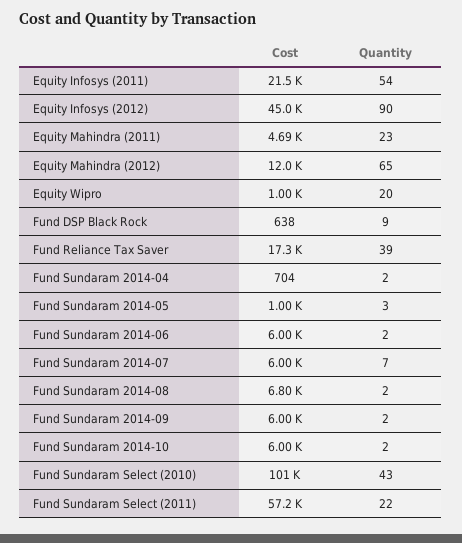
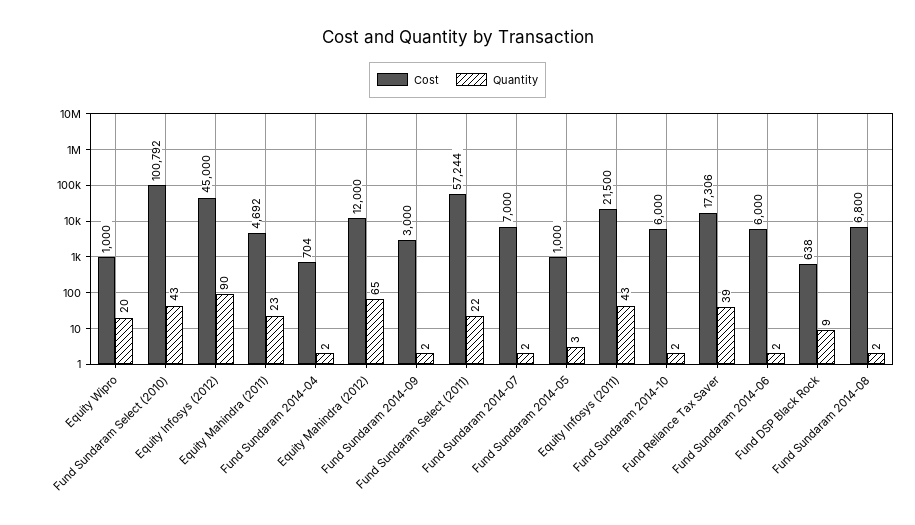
Quantity, Equity Infosys (2011): 54 -> 43
Cost, Fund Sundaram 2014-07: 6000 -> 7000
Quantity, Fund Sundaram 2014-07: 7 -> 2
Cost, Fund Sundaram 2014-09: 6000 -> 3000

